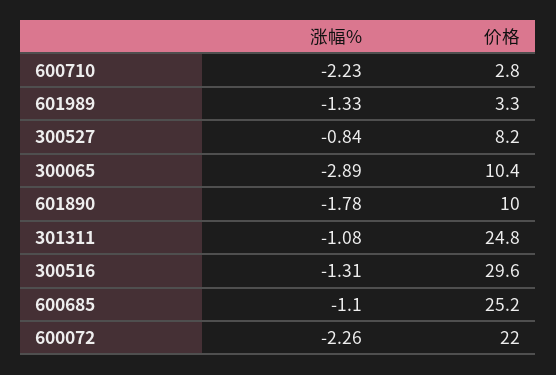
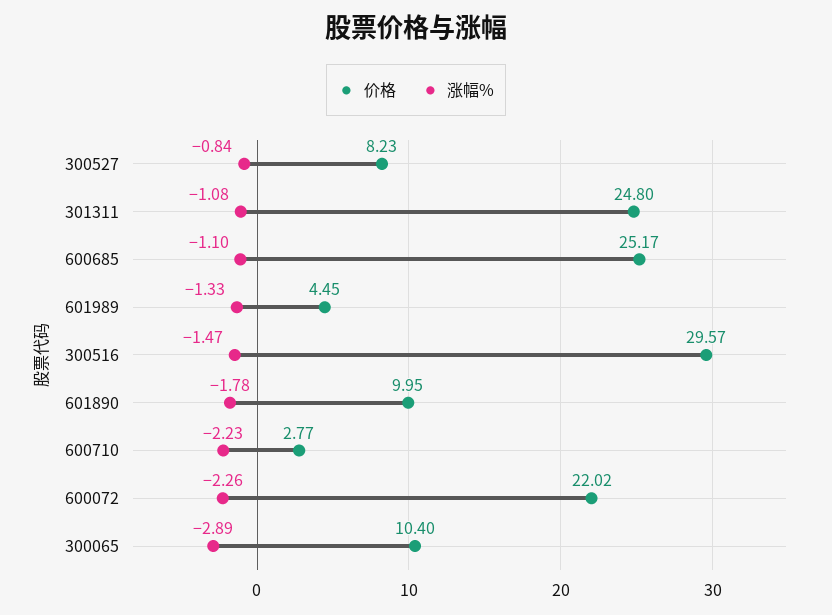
价格, 601989: 3.3 -> 4.45
涨幅%, 300516: -1.31 -> -1.47

